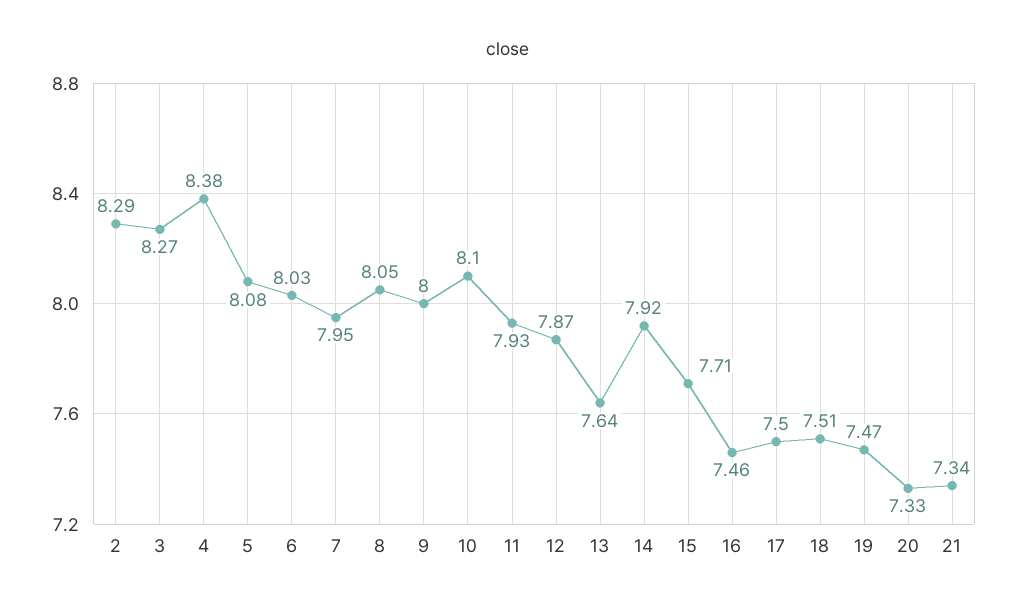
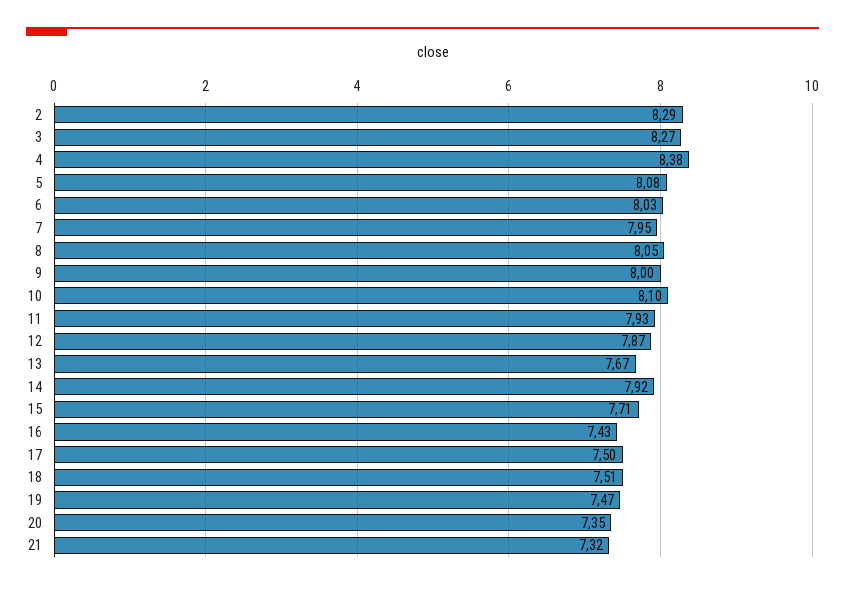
13: 7.64 -> 7.67
16: 7.46 -> 7.43
20: 7.33 -> 7.35
21: 7.34 -> 7.32

